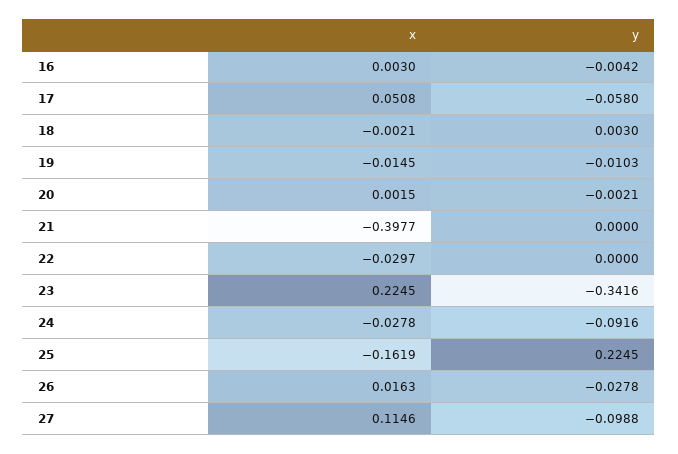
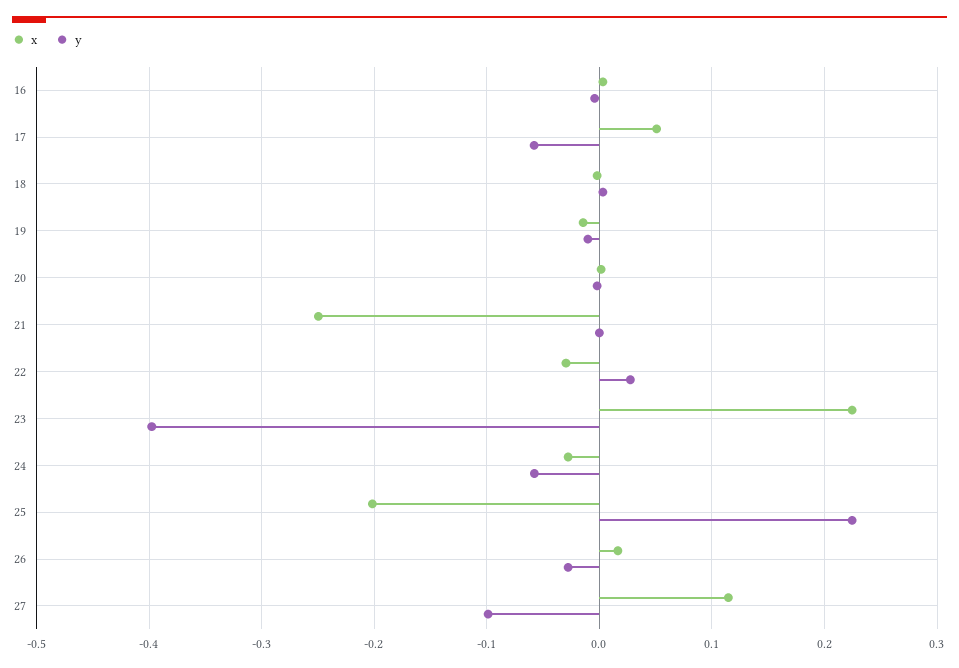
x, 21: -0.3977 -> -0.25
y, 22: 0 -> 0.03
y, 23: -0.3416 -> -0.4
y, 24: -0.0916 -> -0.06
x, 25: -0.1619 -> -0.2

